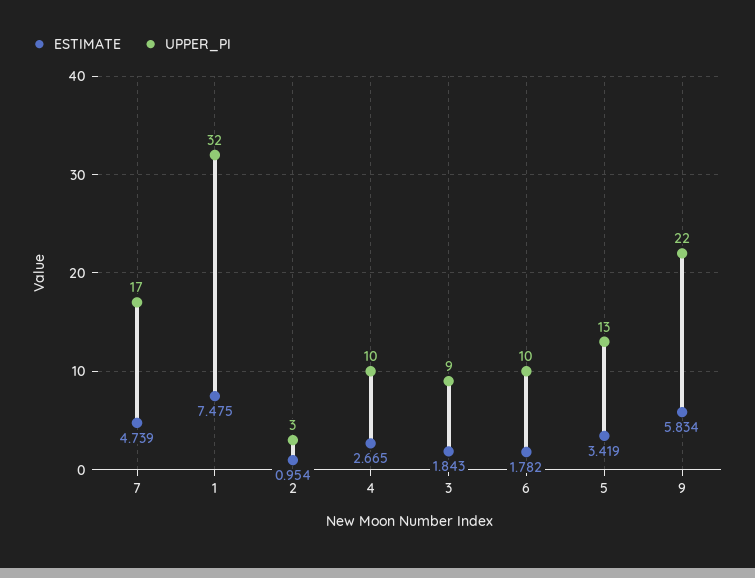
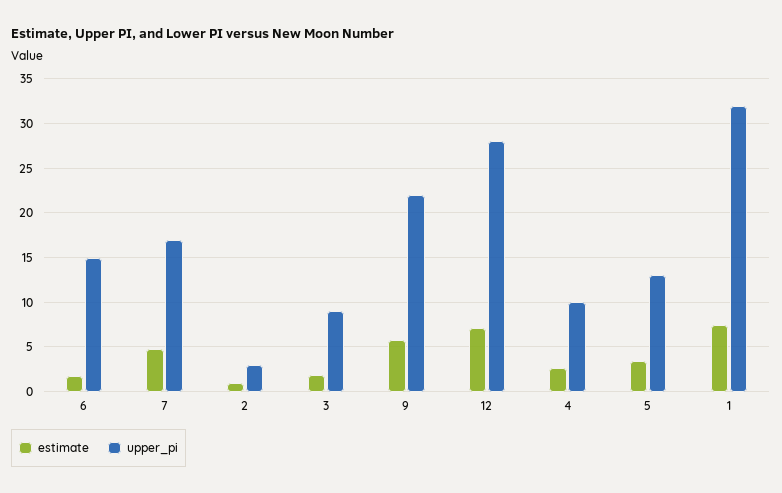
UPPER_PI, 6: 10 -> 15
ESTIMATE, 12: none -> 7
UPPER_PI, 12: none -> 28

